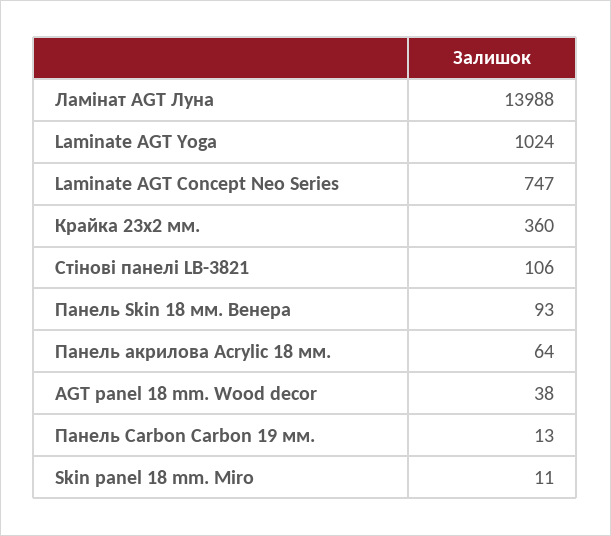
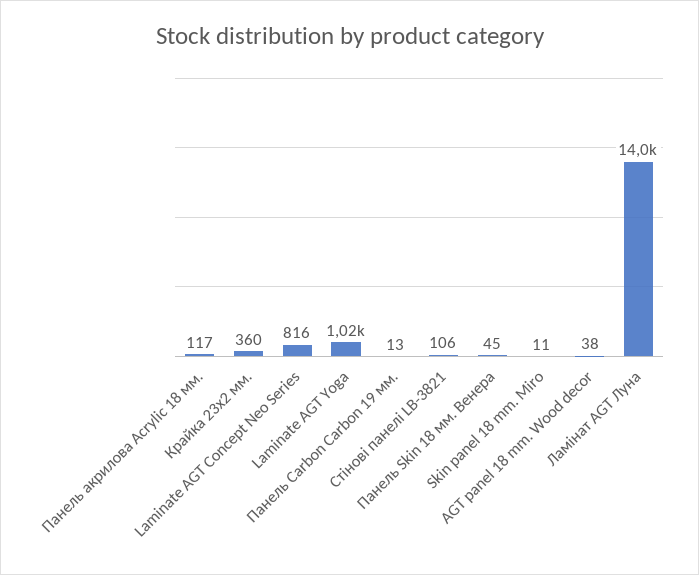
Laminate AGT Concept Neo Series: 747 -> 816
Панель Skin 18 мм. Венера: 93 -> 45
Панель акрилова Acrylic 18 мм.: 64 -> 117

